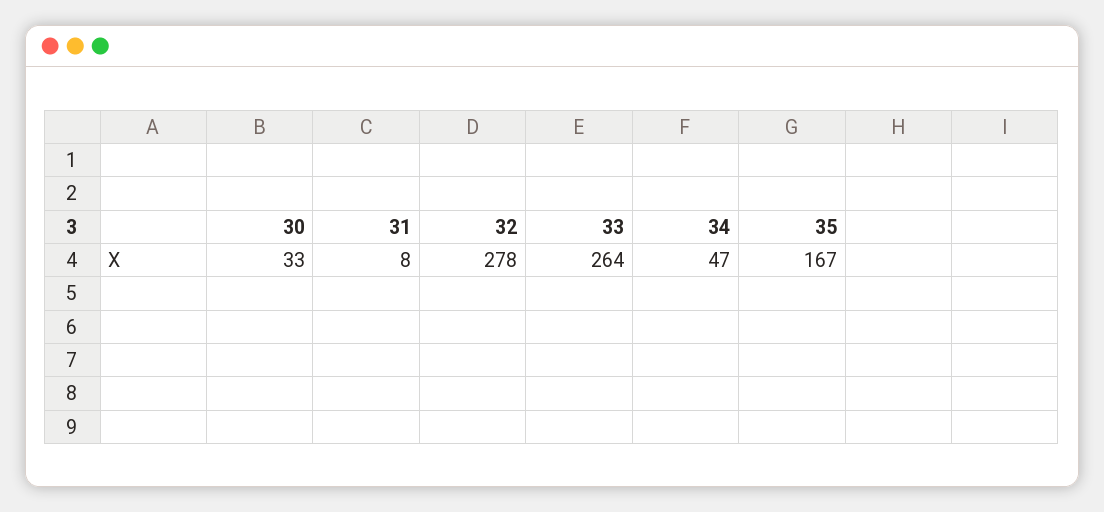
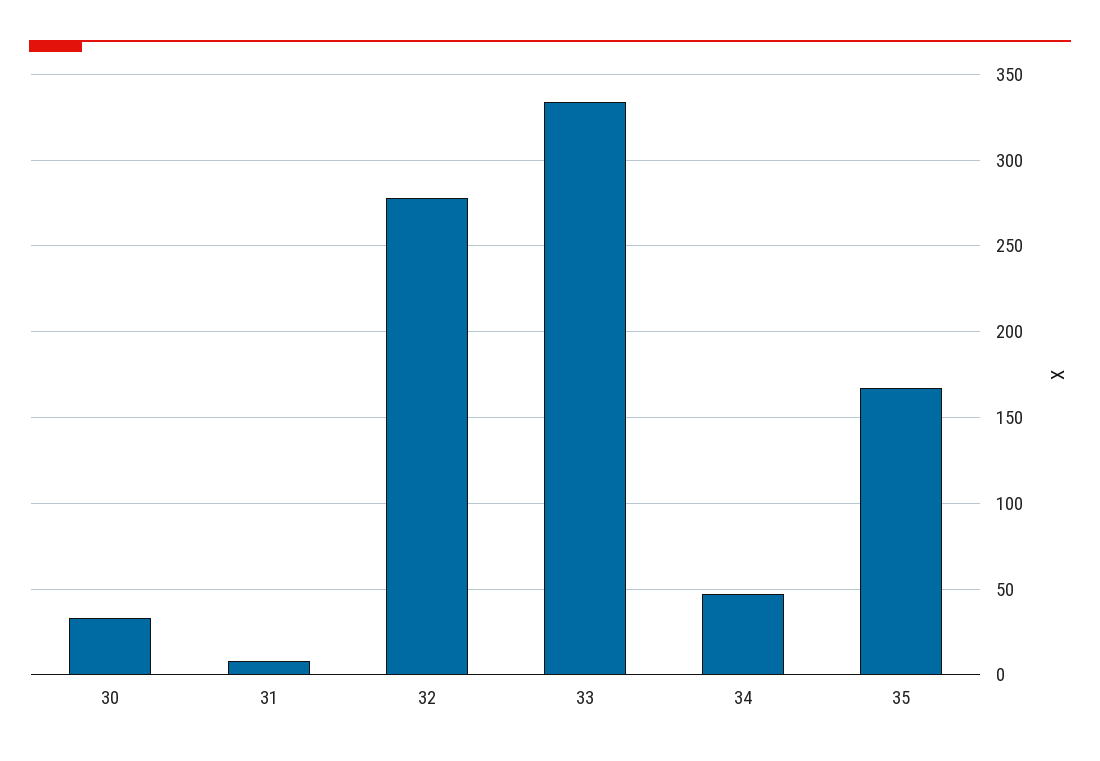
33: 264 -> 335

